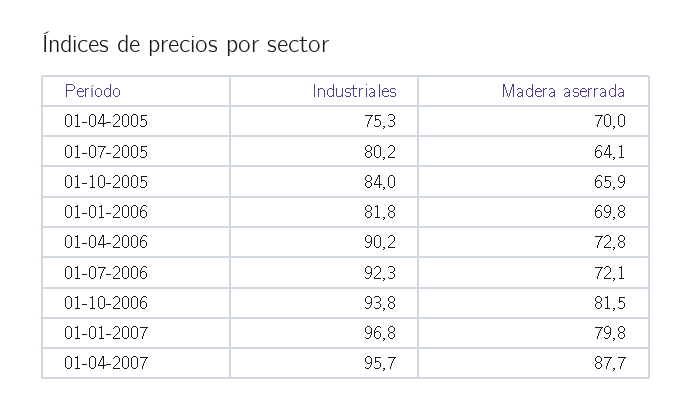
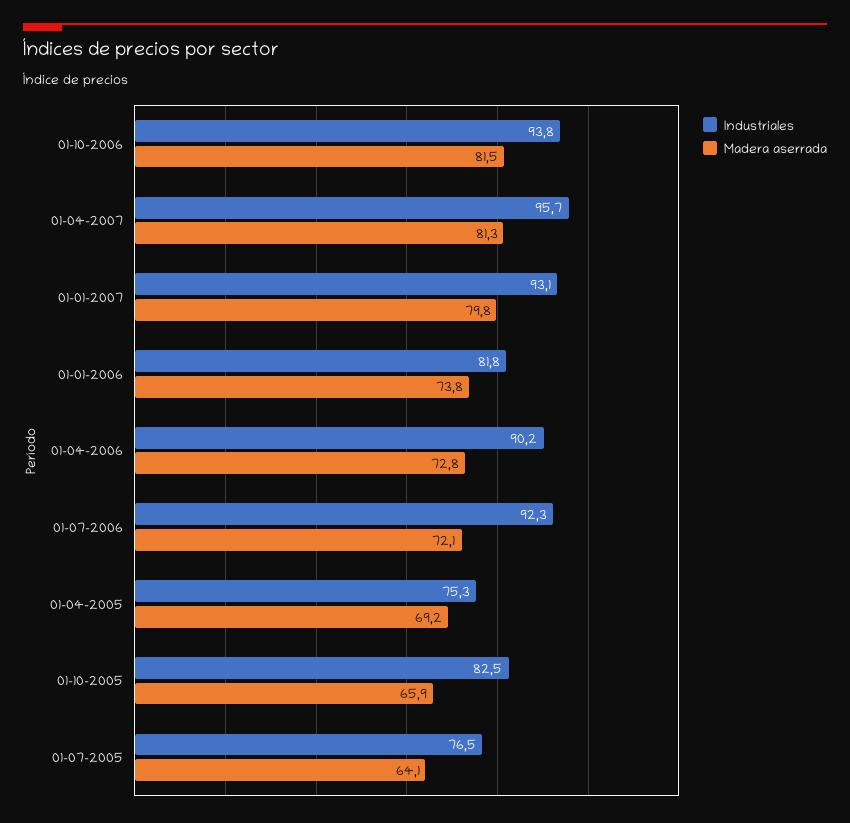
Madera aserrada, 01-04-2005: 70 -> 69.2
Industriales, 01-07-2005: 80.2 -> 76.5
Industriales, 01-10-2005: 84 -> 82.5
Madera aserrada, 01-01-2006: 69.8 -> 73.8
Industriales, 01-01-2007: 96.8 -> 93.1
Madera aserrada, 01-04-2007: 87.7 -> 81.3

